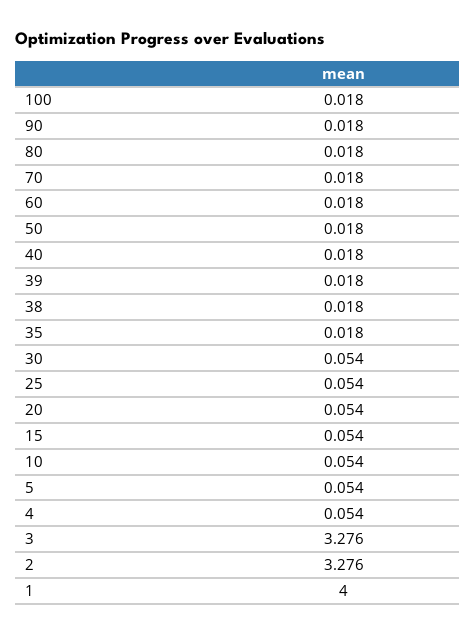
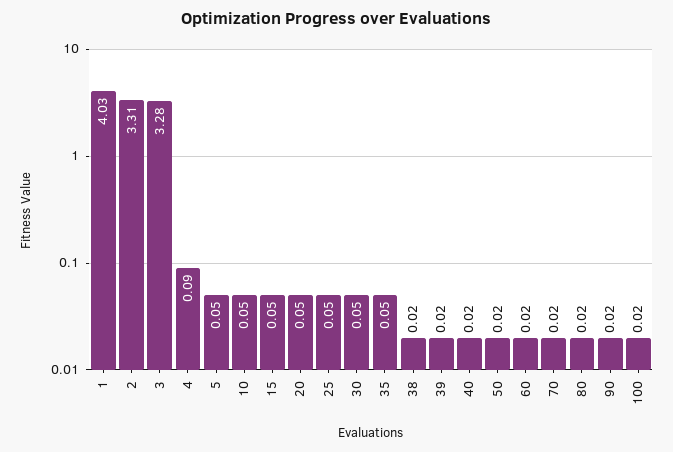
35: 0.018 -> 0.05
4: 0.054 -> 0.09
2: 3.276 -> 3.31
1: 4 -> 4.03

